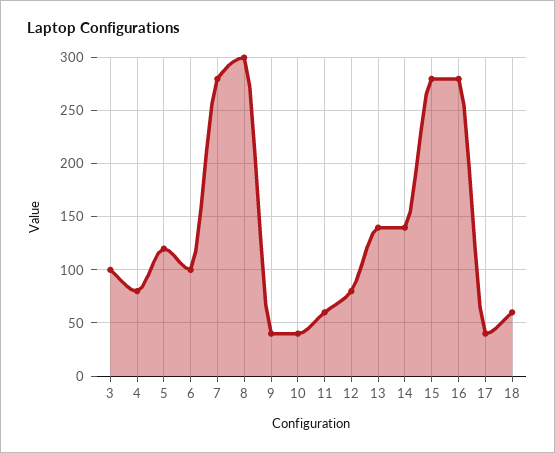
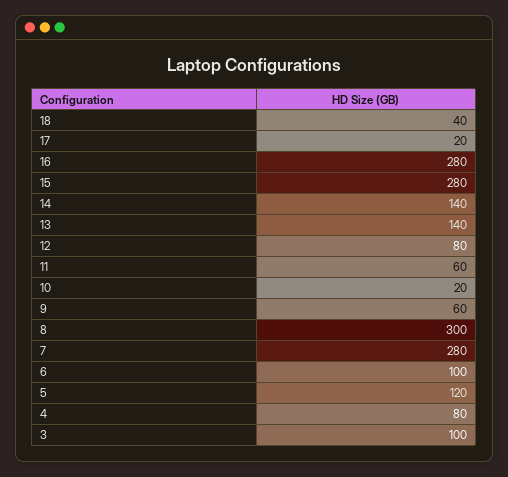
9: 40 -> 60
10: 40 -> 20
17: 40 -> 20
18: 60 -> 40

